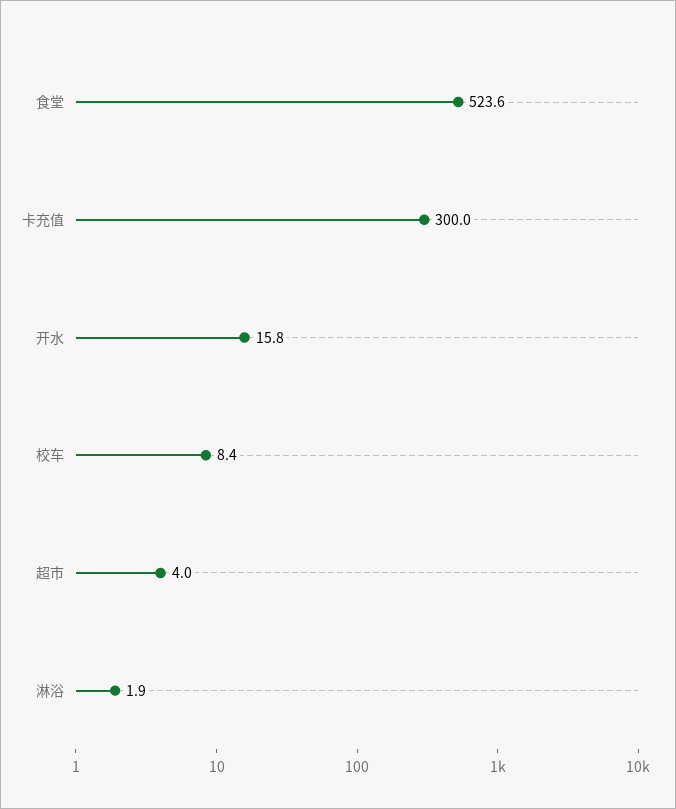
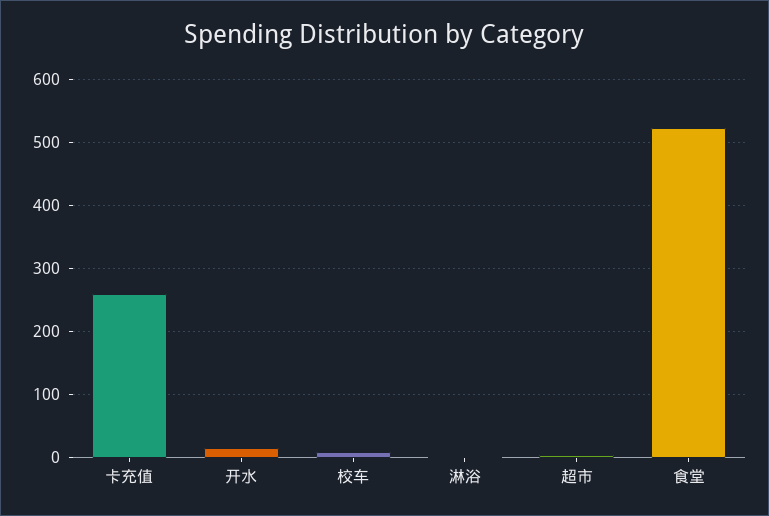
卡充值: 300 -> 260

